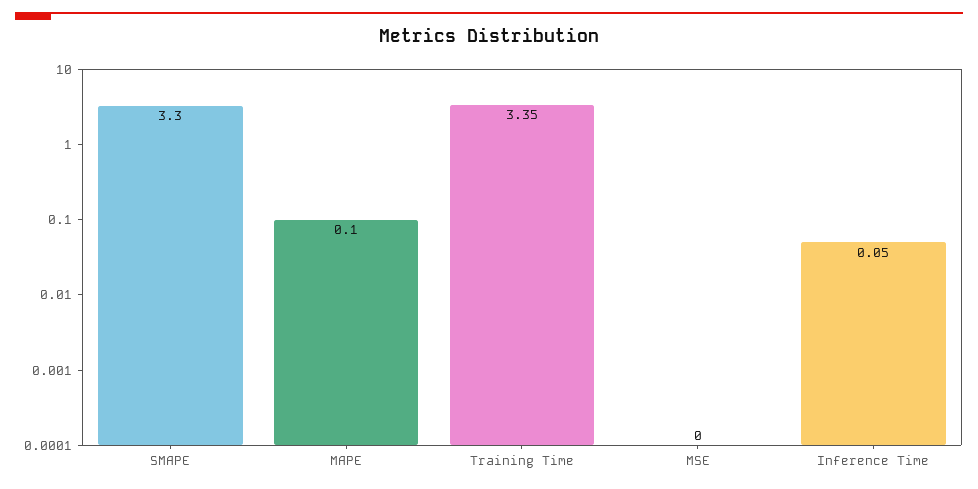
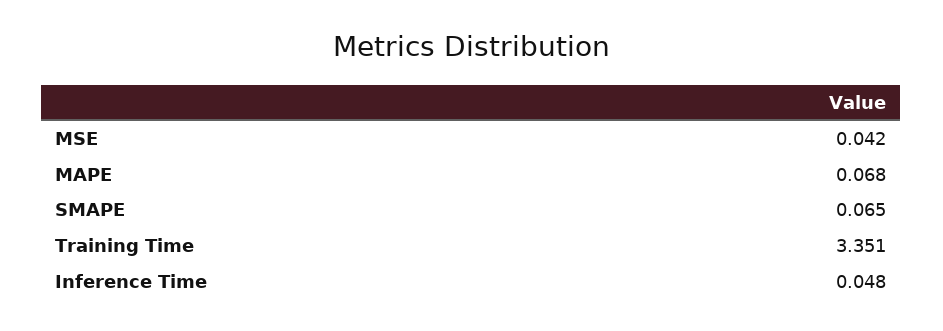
SMAPE: 3.3 -> 0.065
MAPE: 0.1 -> 0.068
MSE: 0 -> 0.042

